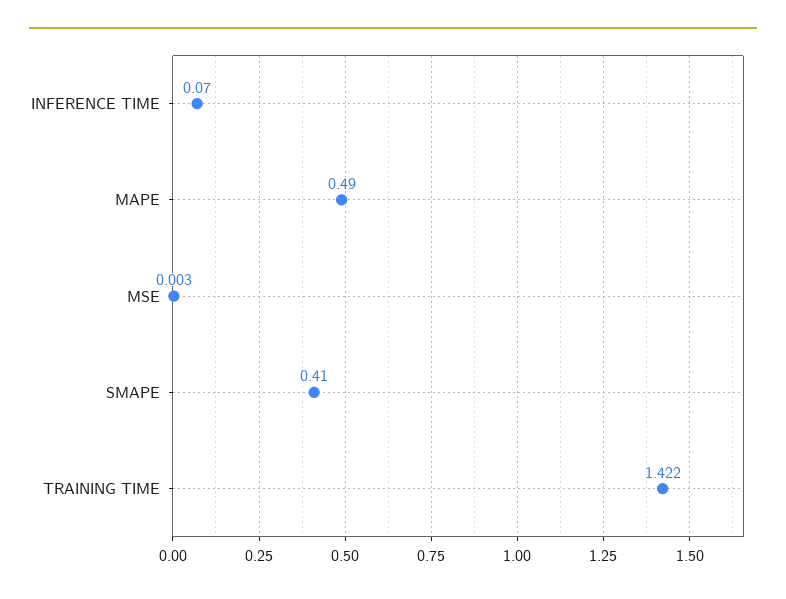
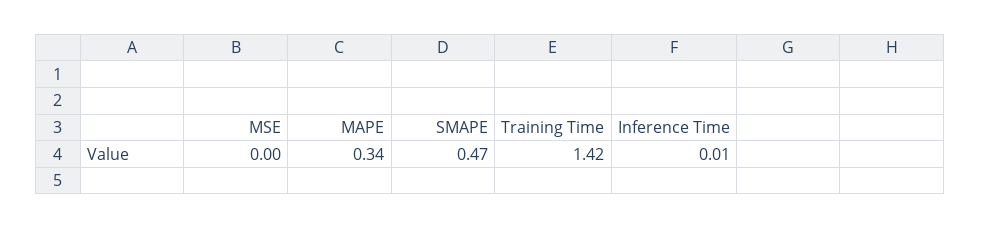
INFERENCE TIME: 0.07 -> 0.01
MAPE: 0.49 -> 0.34
SMAPE: 0.41 -> 0.47

